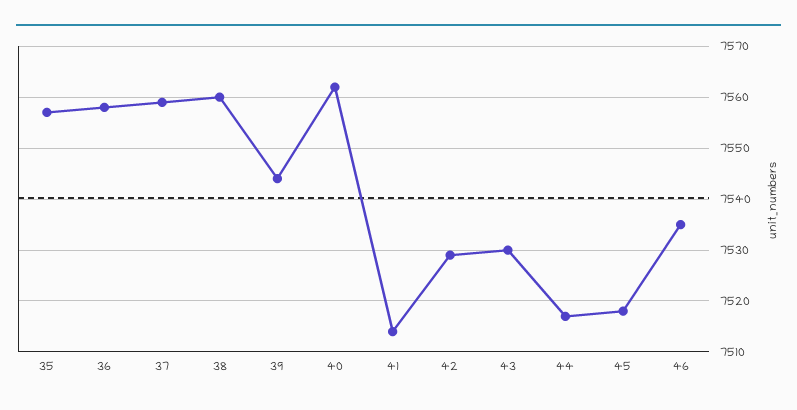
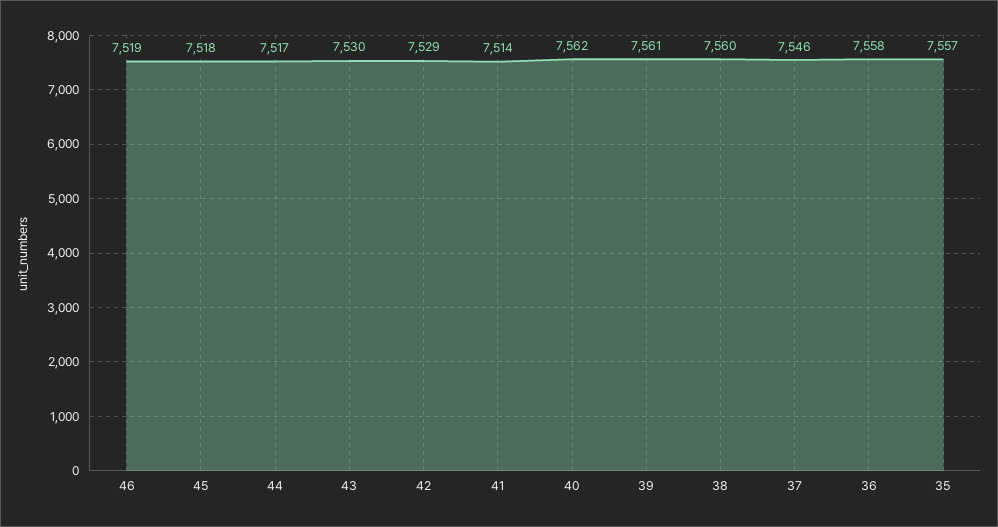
37: 7560 -> 7546
39: 7545 -> 7561
46: 7535 -> 7519

